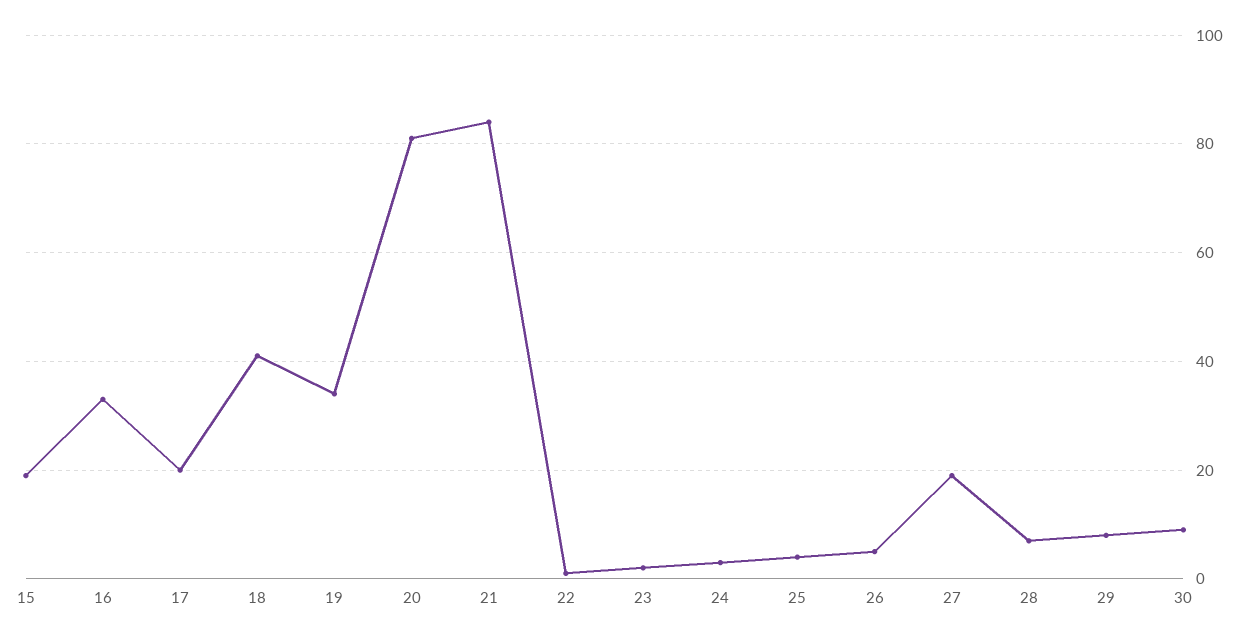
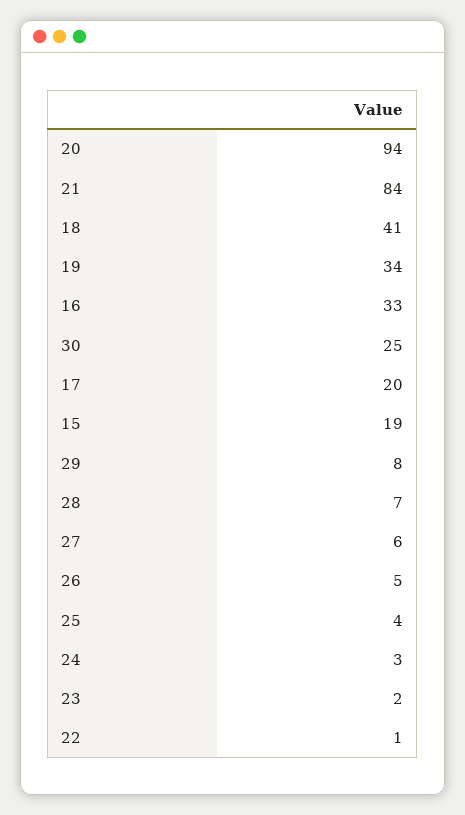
20: 80 -> 94
27: 20 -> 6
30: 10 -> 25

